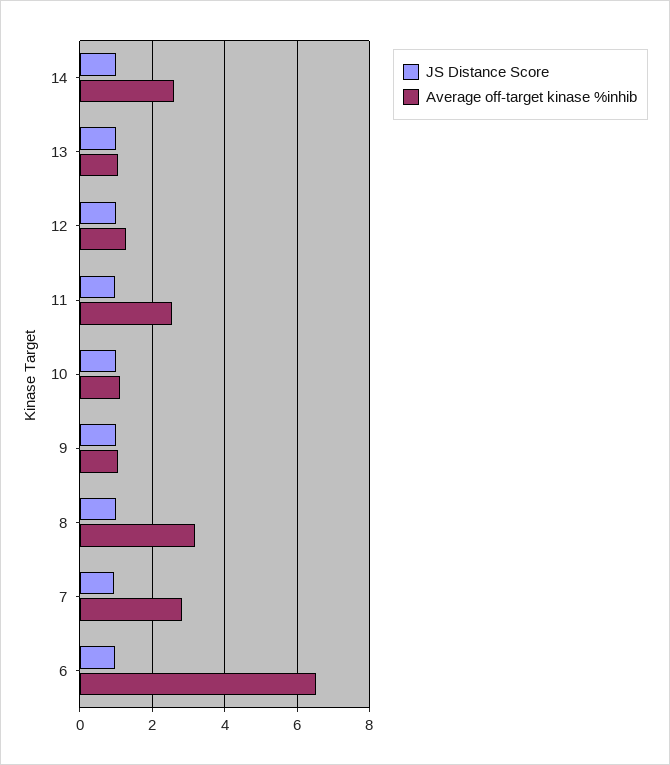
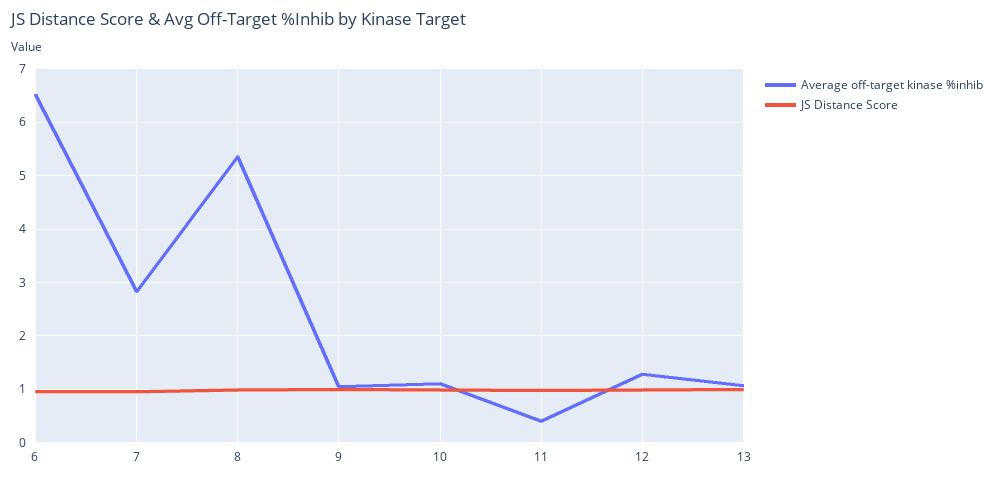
JS Distance Score, 14: 1 -> none
Average off-target kinase %inhib, 14: 2.6 -> none
Average off-target kinase %inhib, 11: 2.6 -> 0.4
Average off-target kinase %inhib, 8: 3.2 -> 5.4

